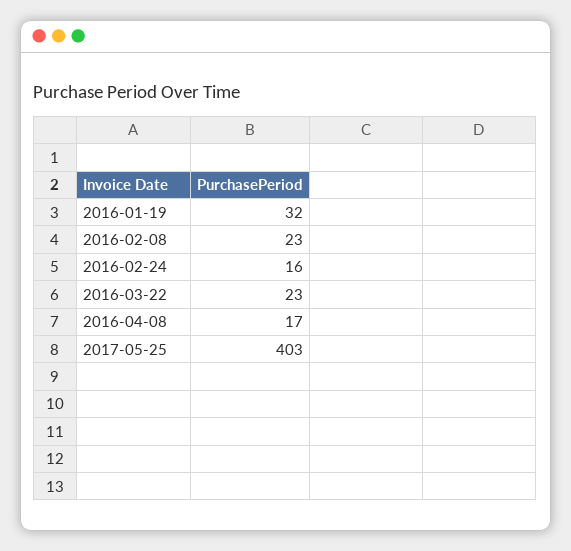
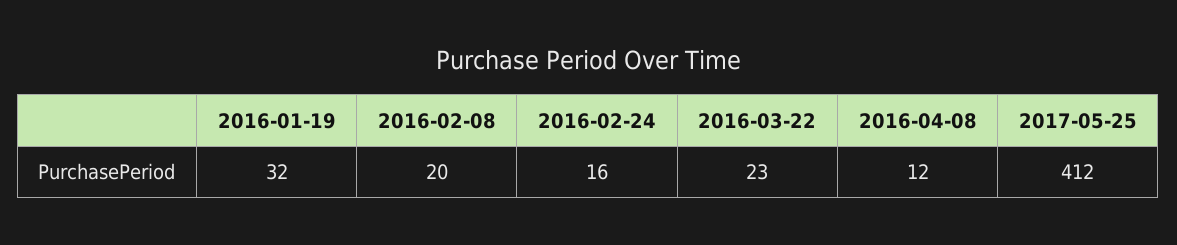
2016-02-08: 23 -> 20
2016-04-08: 17 -> 12
2017-05-25: 403 -> 412

